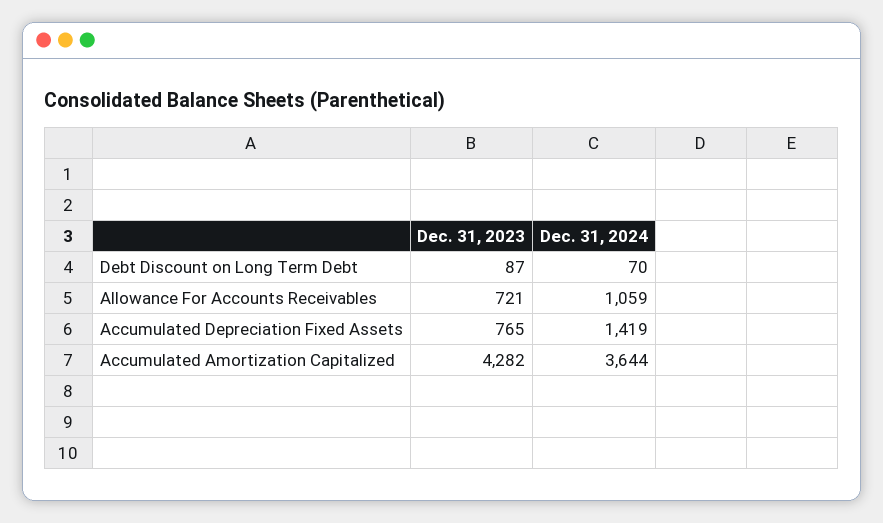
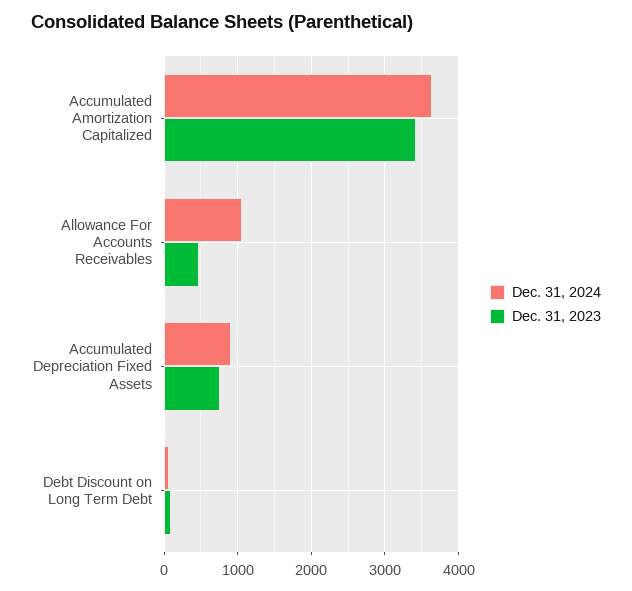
Dec. 31, 2023, Allowance For Accounts Receivables: 721 -> 500
Dec. 31, 2024, Accumulated Depreciation Fixed Assets: 1419 -> 900
Dec. 31, 2023, Accumulated Amortization Capitalized: 4282 -> 3400

